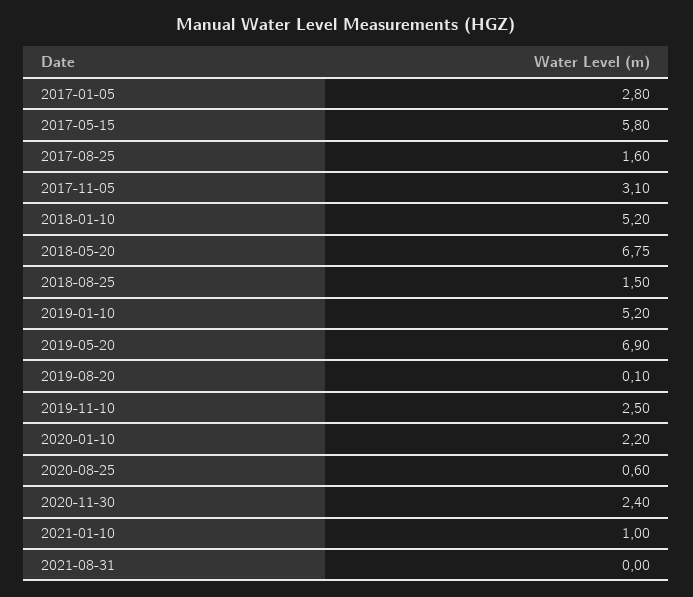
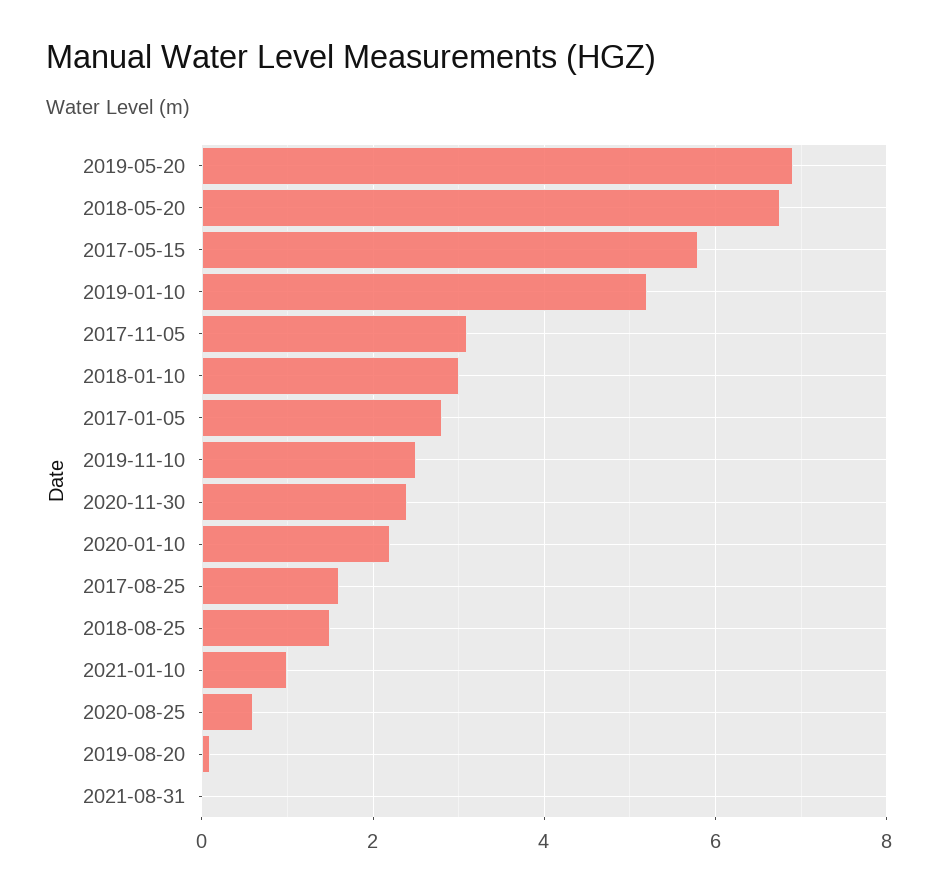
2018-01-10: 5.2 -> 3

